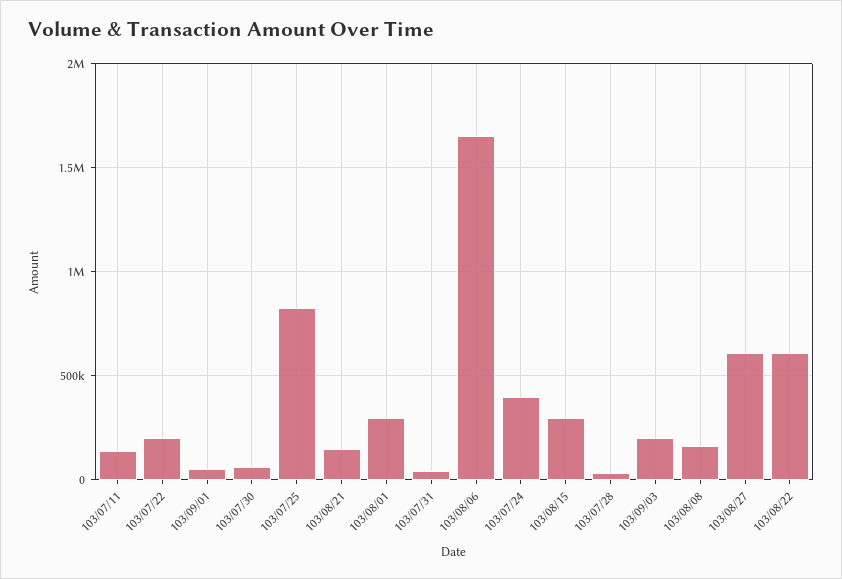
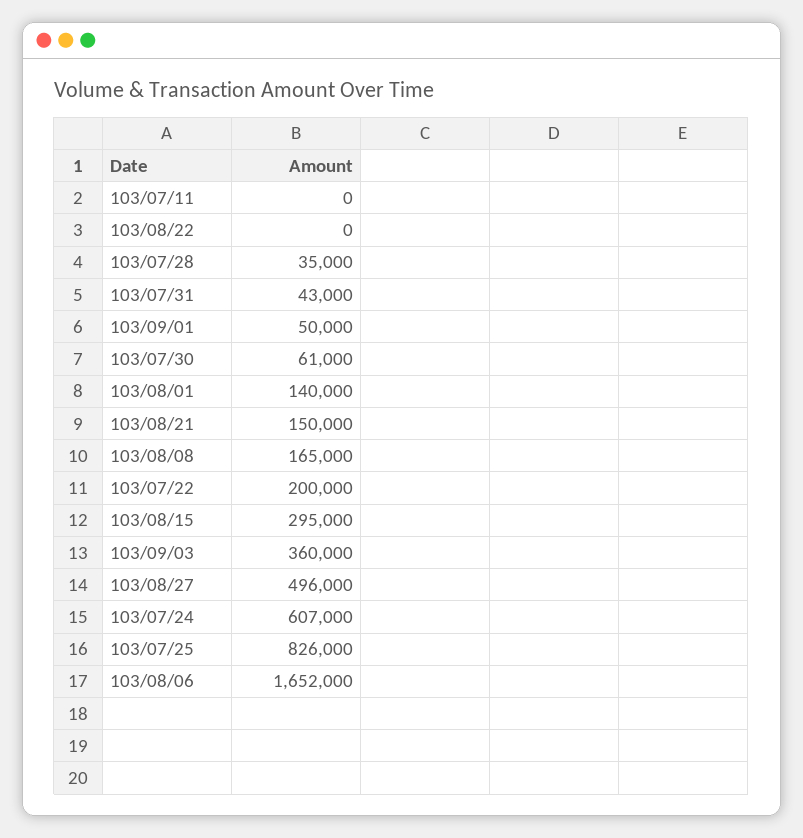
103/07/11: 150000 -> 0
103/08/01: 300000 -> 140000
103/07/24: 400000 -> 607000
103/09/03: 200000 -> 360000
103/08/27: 600000 -> 496000
103/08/22: 600000 -> 0

